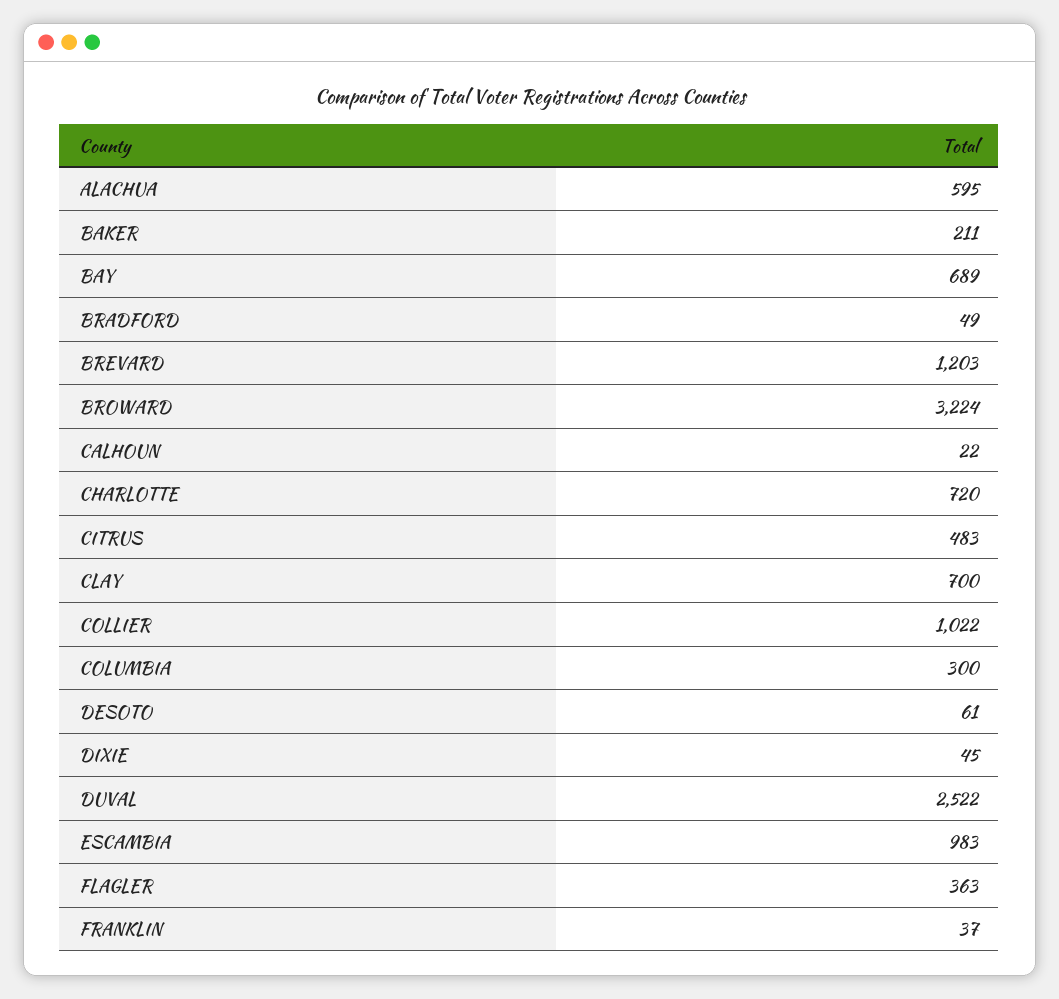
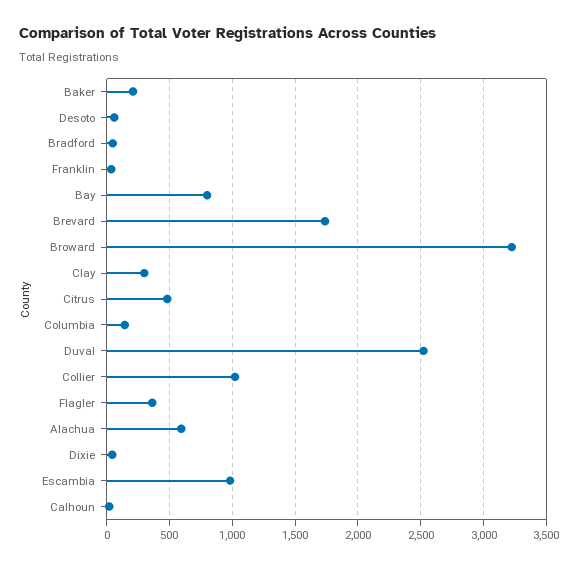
BAY: 689 -> 800
BREVARD: 1203 -> 1750
CHARLOTTE: 720 -> none
CLAY: 700 -> 300
COLUMBIA: 300 -> 150

